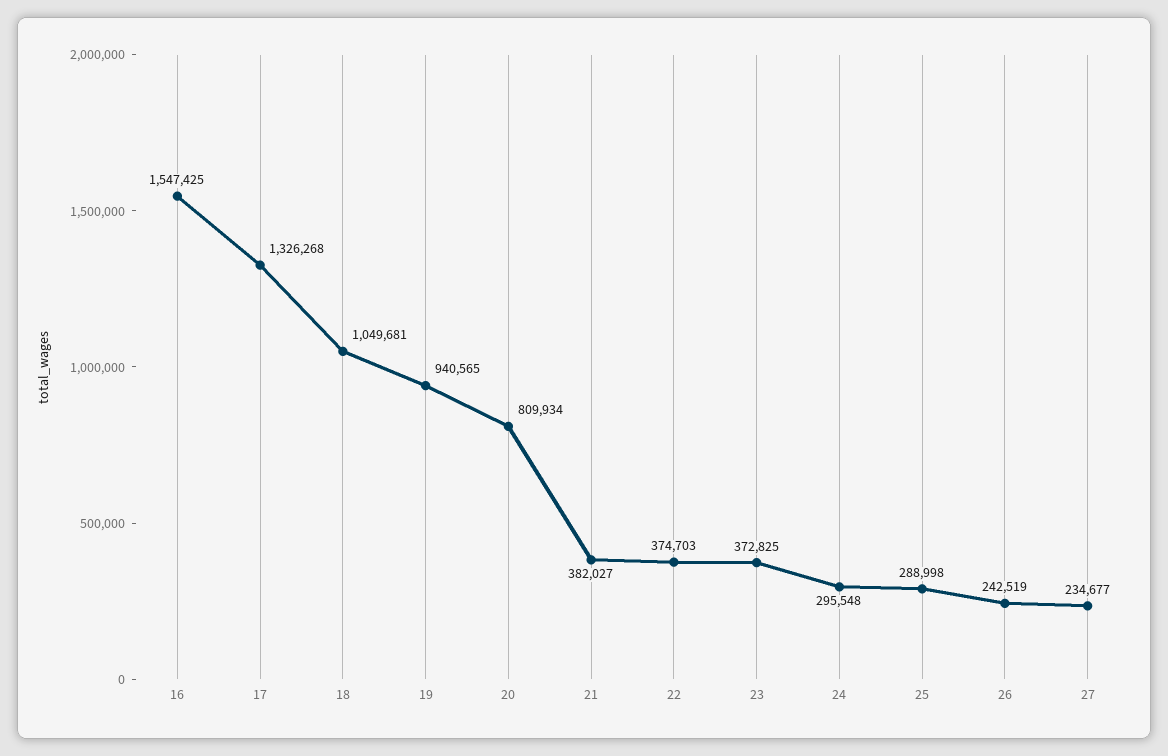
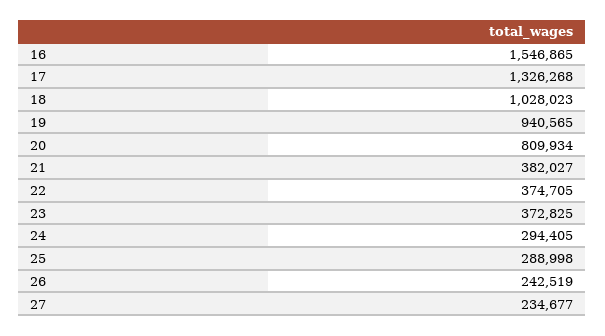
16: 1547425 -> 1546865
18: 1049681 -> 1028023
22: 374703 -> 374705
24: 295548 -> 294405

